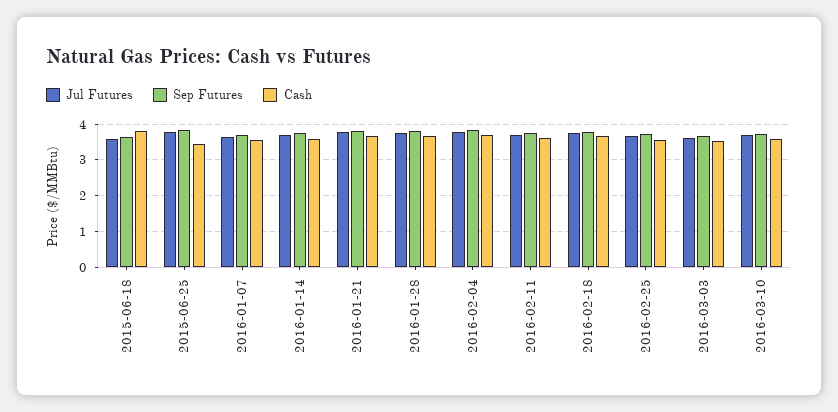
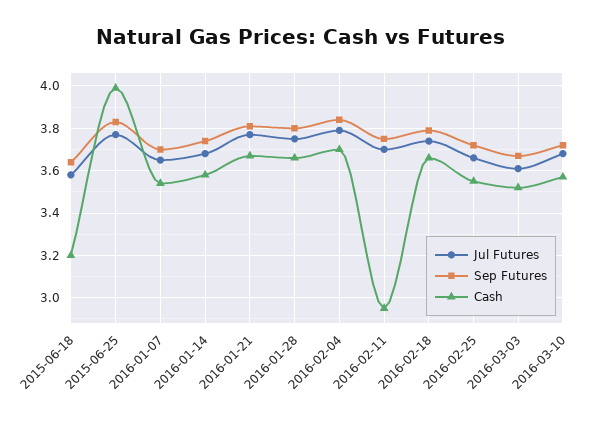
Cash, 2015-06-18: 3.8 -> 3.2
Cash, 2015-06-25: 3.4 -> 4
Cash, 2016-02-11: 3.6 -> 2.95

